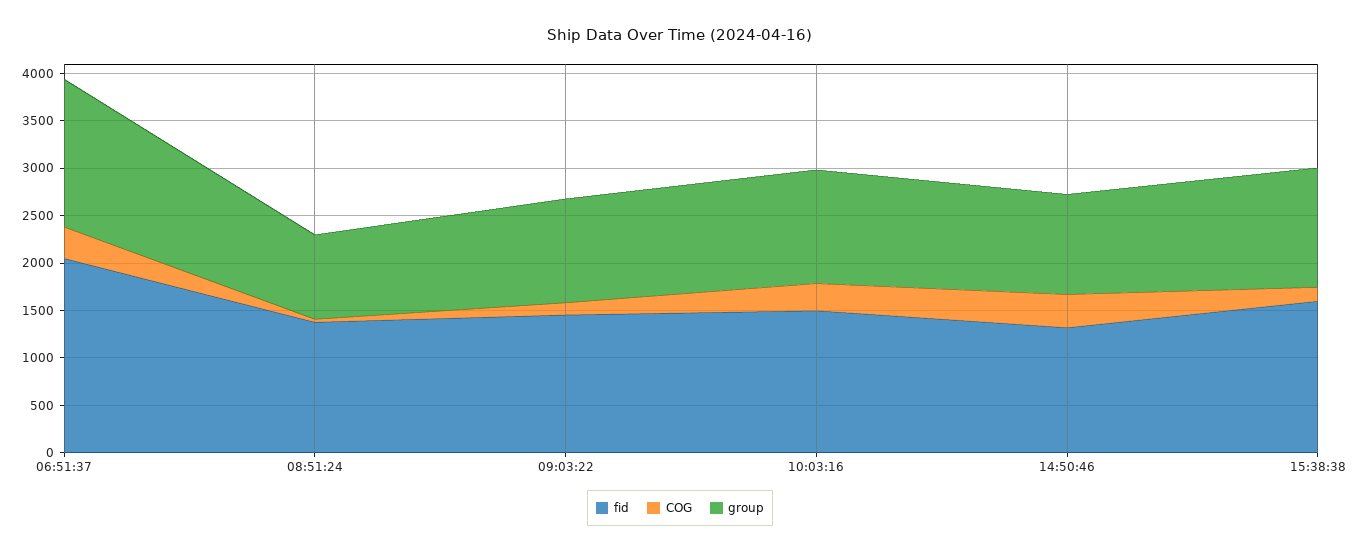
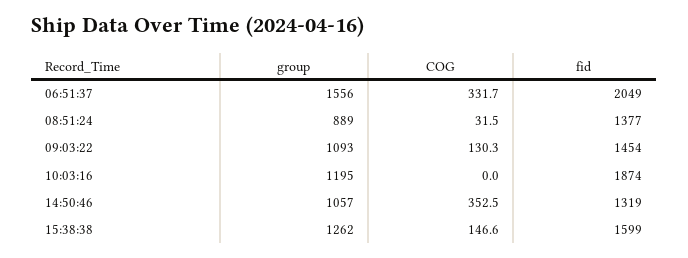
fid, 10:03:16: 1500 -> 1874
COG, 10:03:16: 300 -> 0

